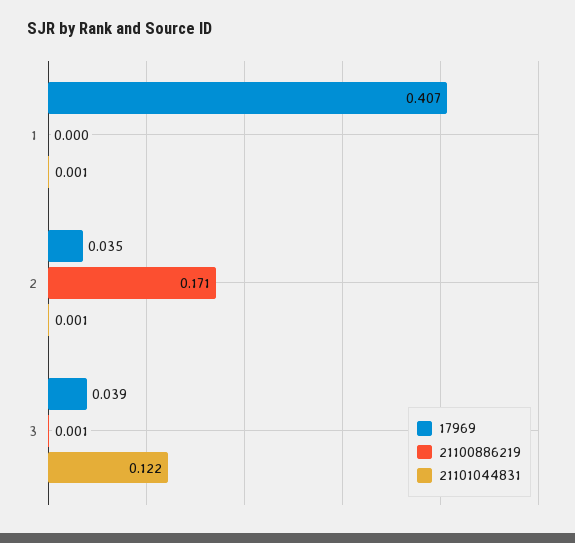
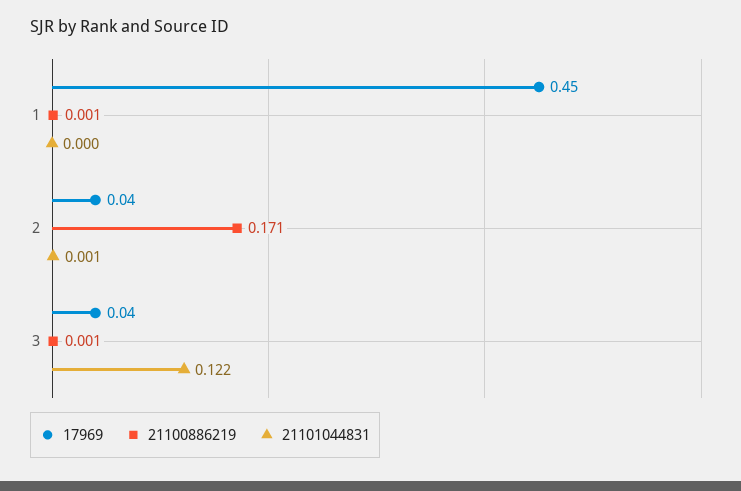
17969, 1: 0.407 -> 0.45
21100886219, 1: 0 -> 0.001
21101044831, 1: 0.001 -> 0

